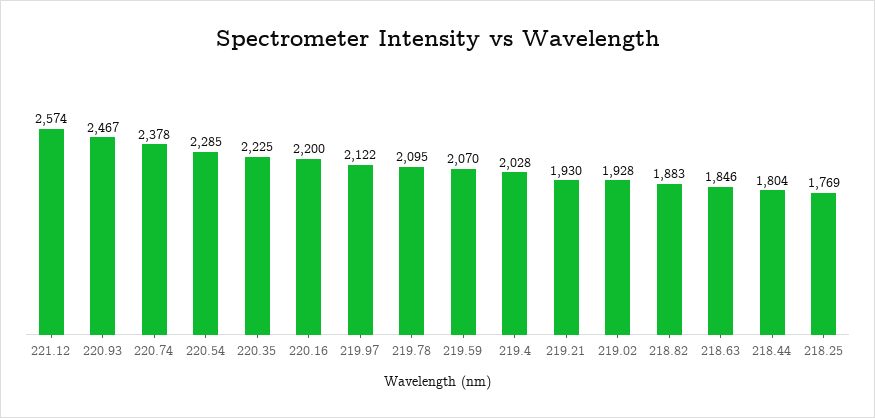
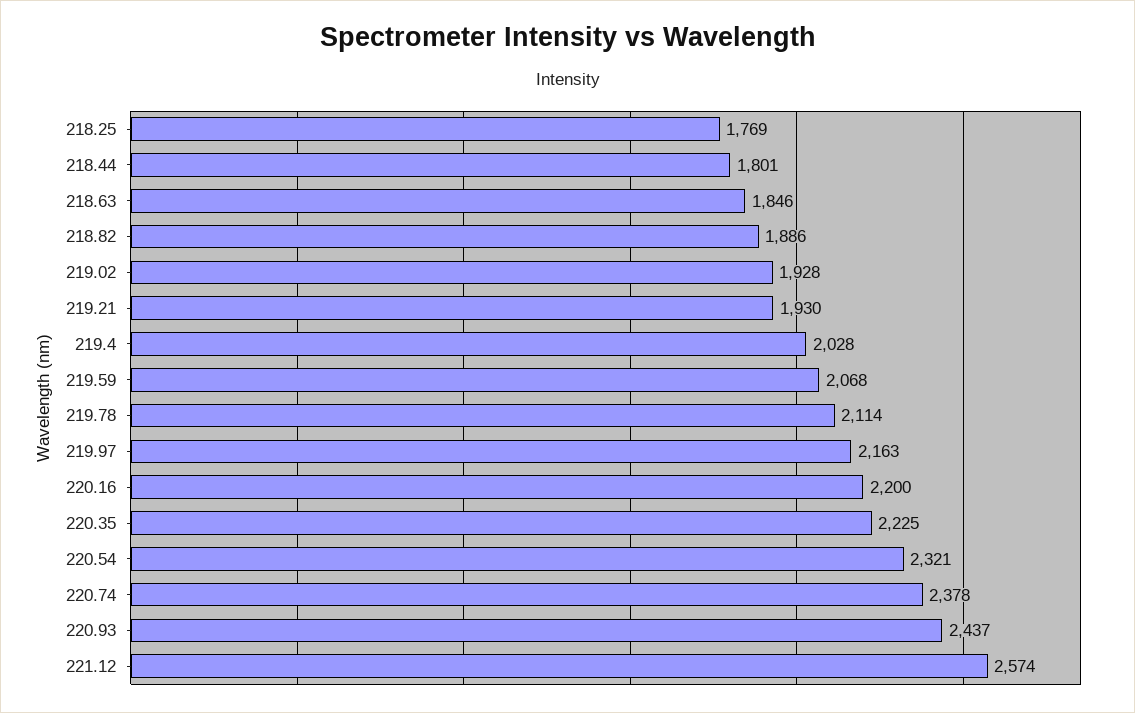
220.93: 2467 -> 2437
220.54: 2285 -> 2321
219.97: 2122 -> 2163
219.78: 2095 -> 2114
219.59: 2070 -> 2068
218.82: 1883 -> 1886
218.44: 1804 -> 1801

